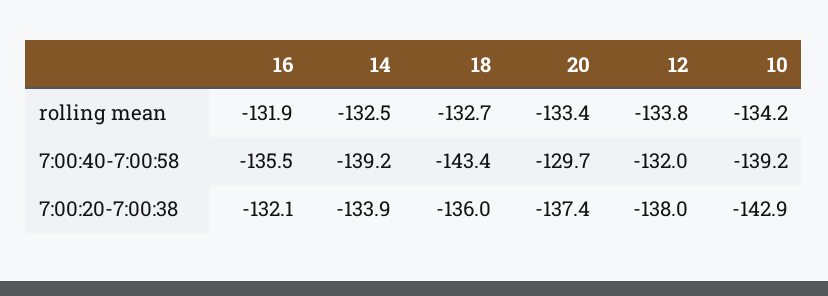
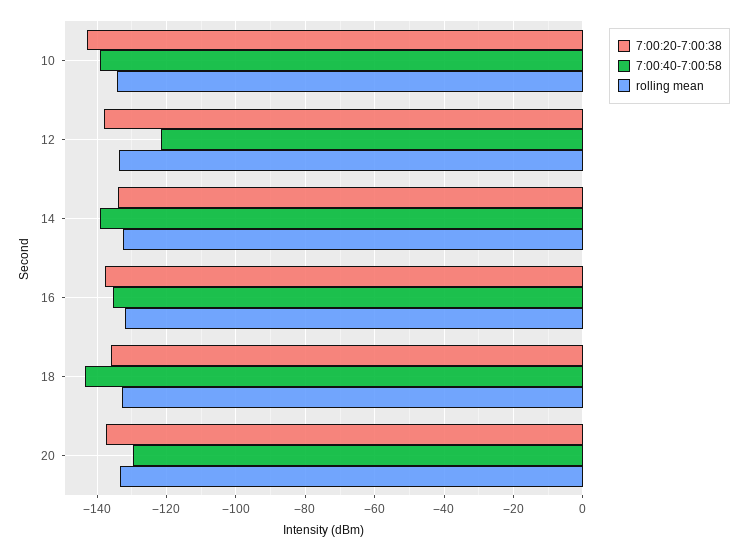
7:00:40-7:00:58, 12: -132 -> -122
7:00:20-7:00:38, 16: -132.1 -> -138

